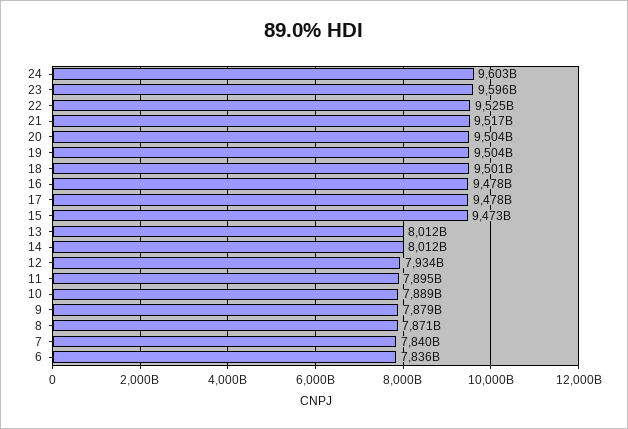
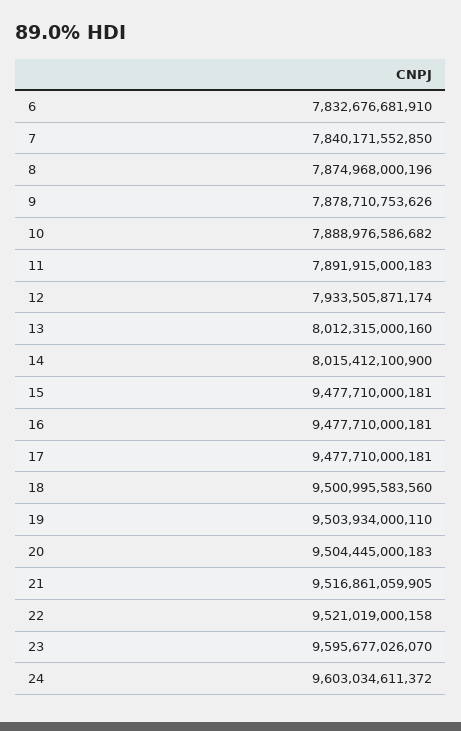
22: 9525000000000 -> 9521019000158
15: 9473000000000 -> 9477710000181
14: 8012000000000 -> 8015412100900
11: 7895000000000 -> 7891915000183
8: 7871000000000 -> 7874968000196
6: 7836000000000 -> 7832676681910

